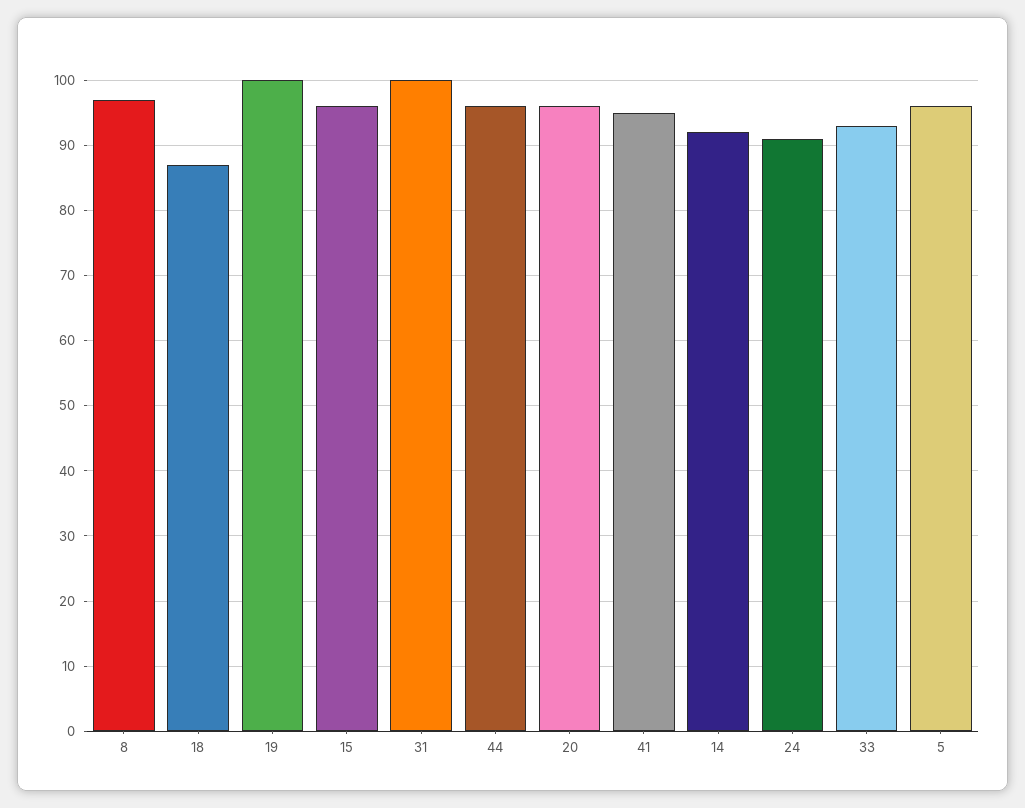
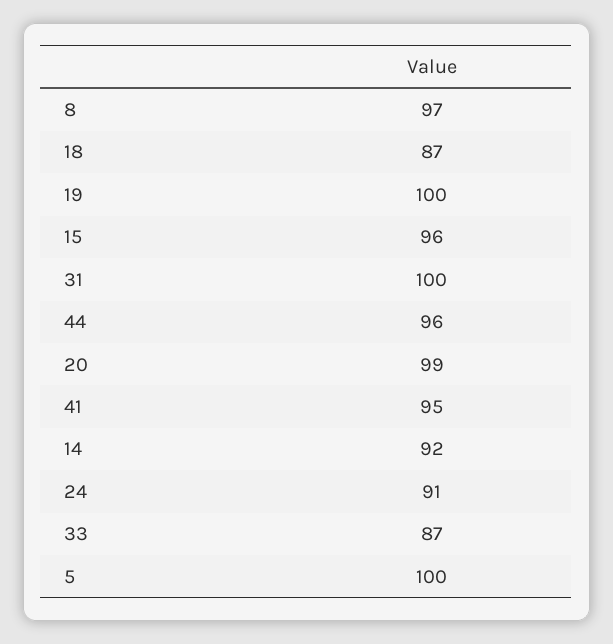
20: 96 -> 99
33: 93 -> 87
5: 96 -> 100

